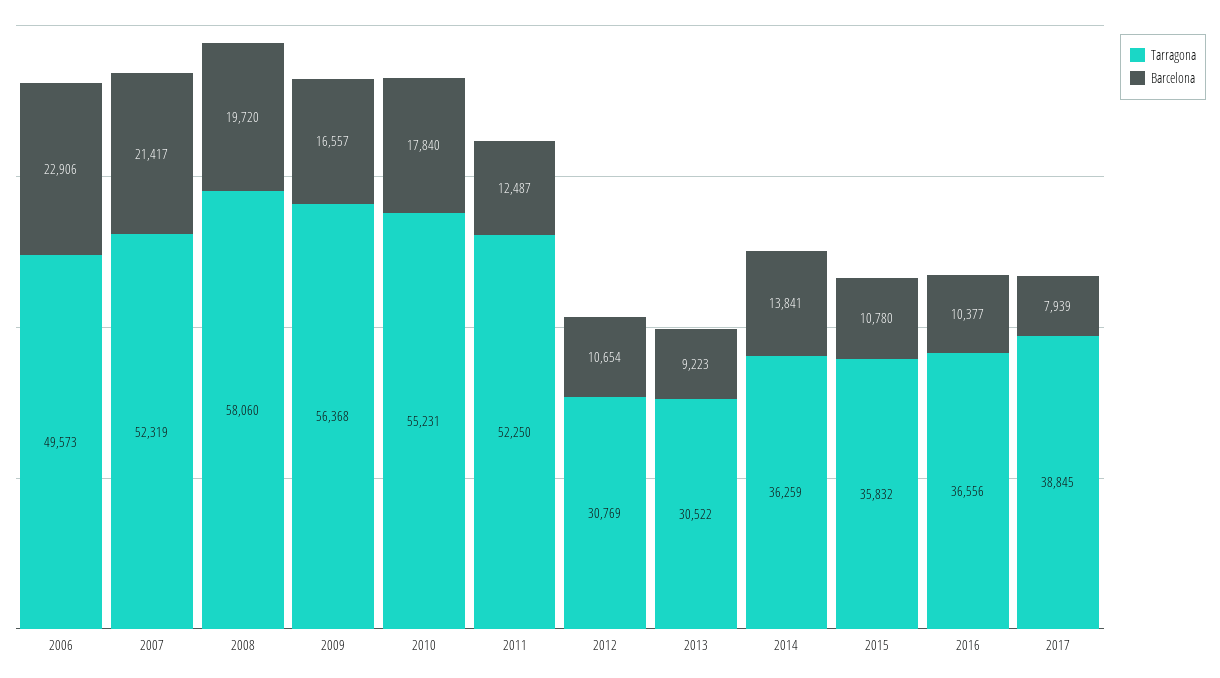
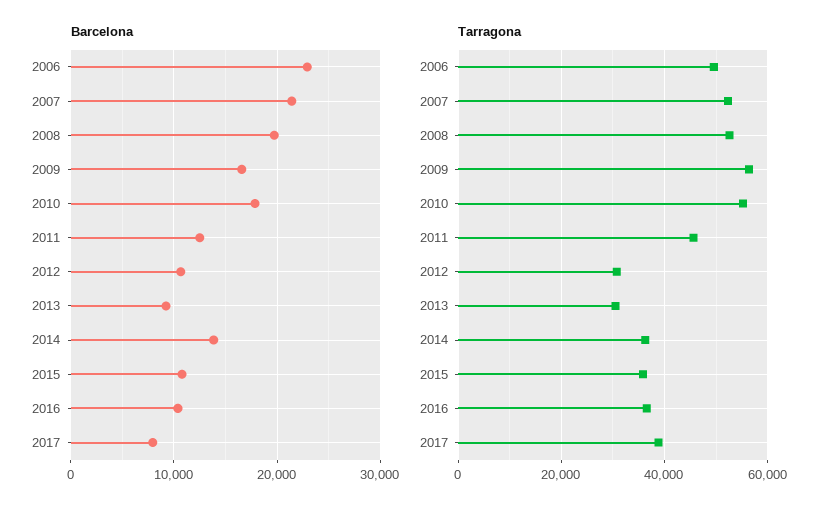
Tarragona, 2008: 58060 -> 52000
Tarragona, 2011: 52250 -> 46000

